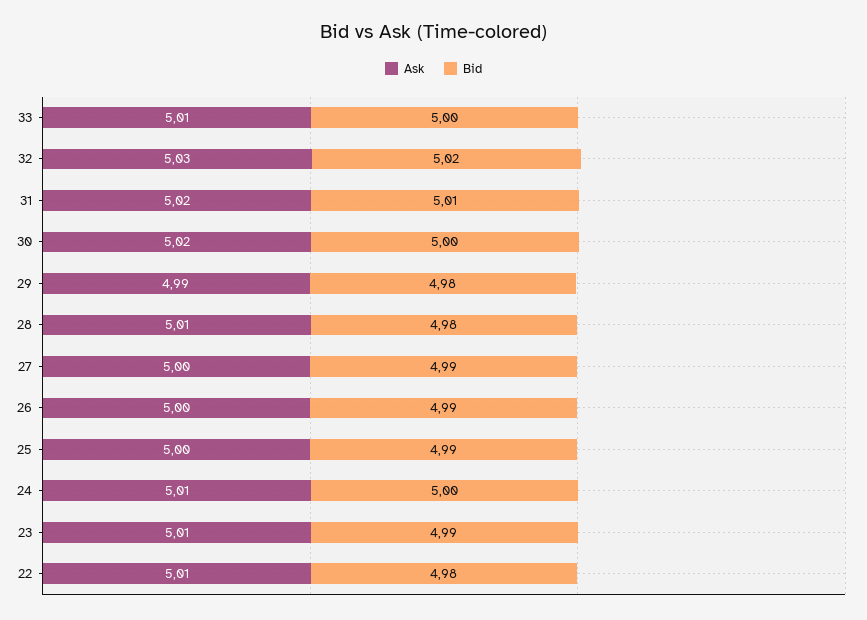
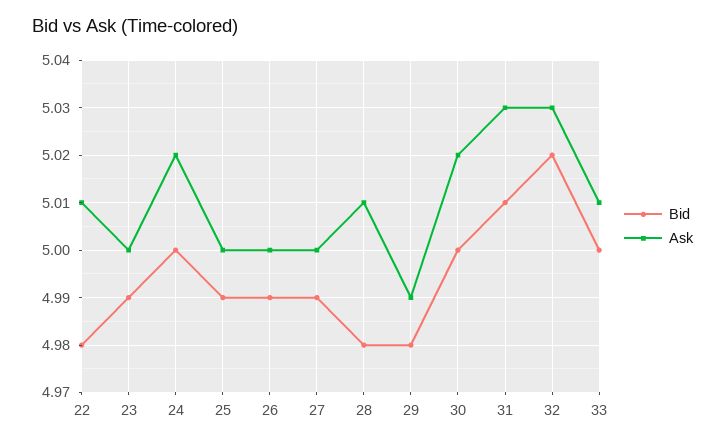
Ask, 31: 5.02 -> 5.03
Ask, 24: 5.01 -> 5.02
Ask, 23: 5.01 -> 5

